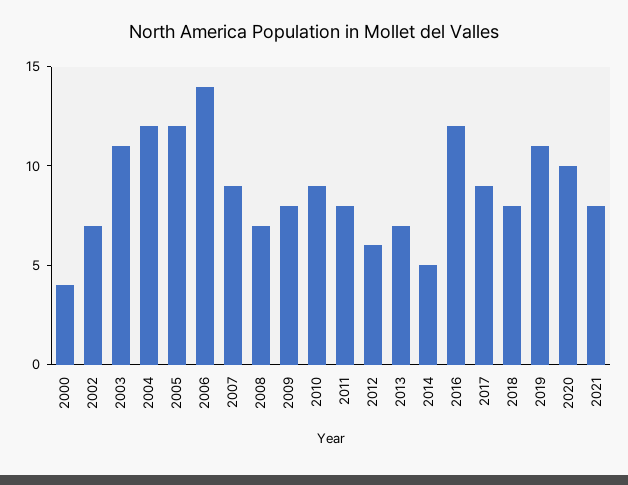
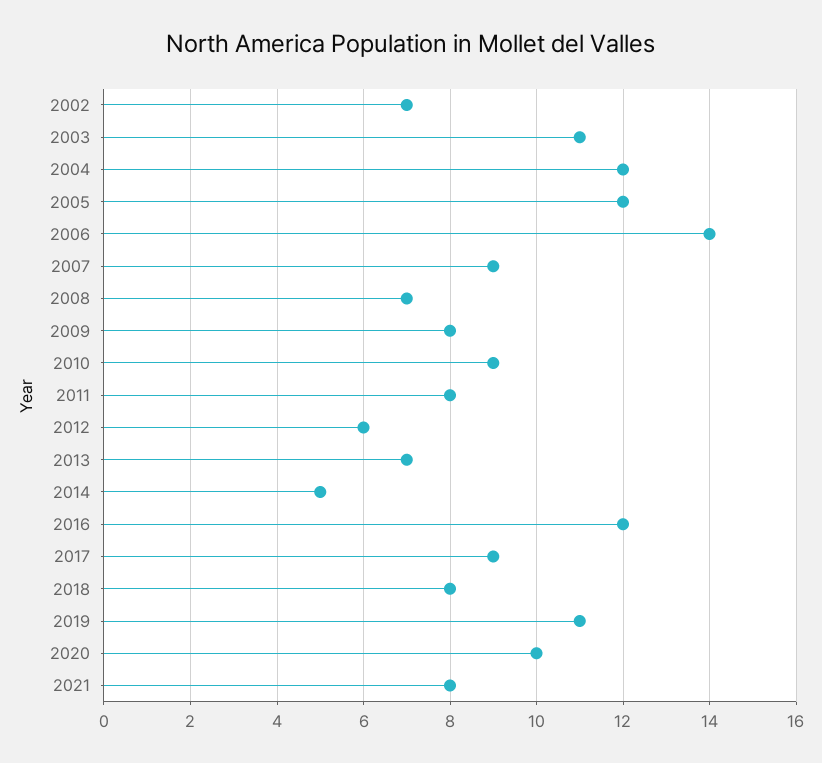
2000: 4 -> none

